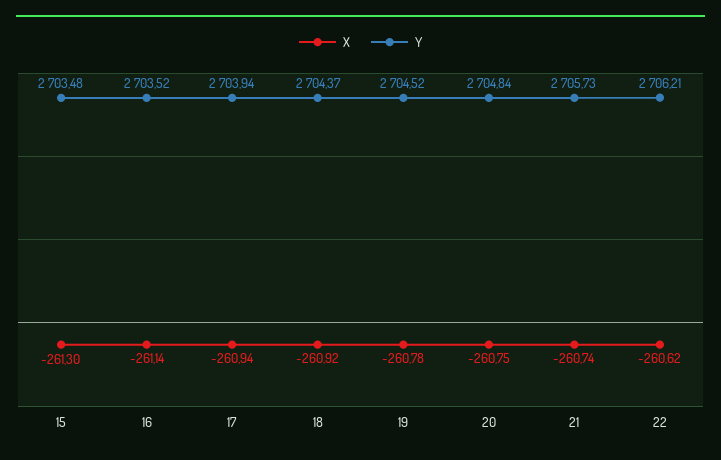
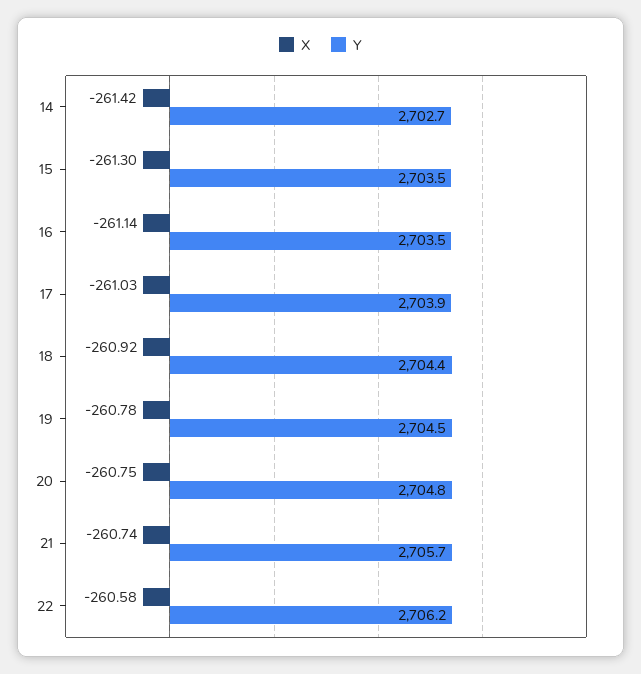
X, 17: -260.94 -> -261.03
X, 22: -260.62 -> -260.58
X, 14: none -> -261.42
Y, 14: none -> 2702.7

